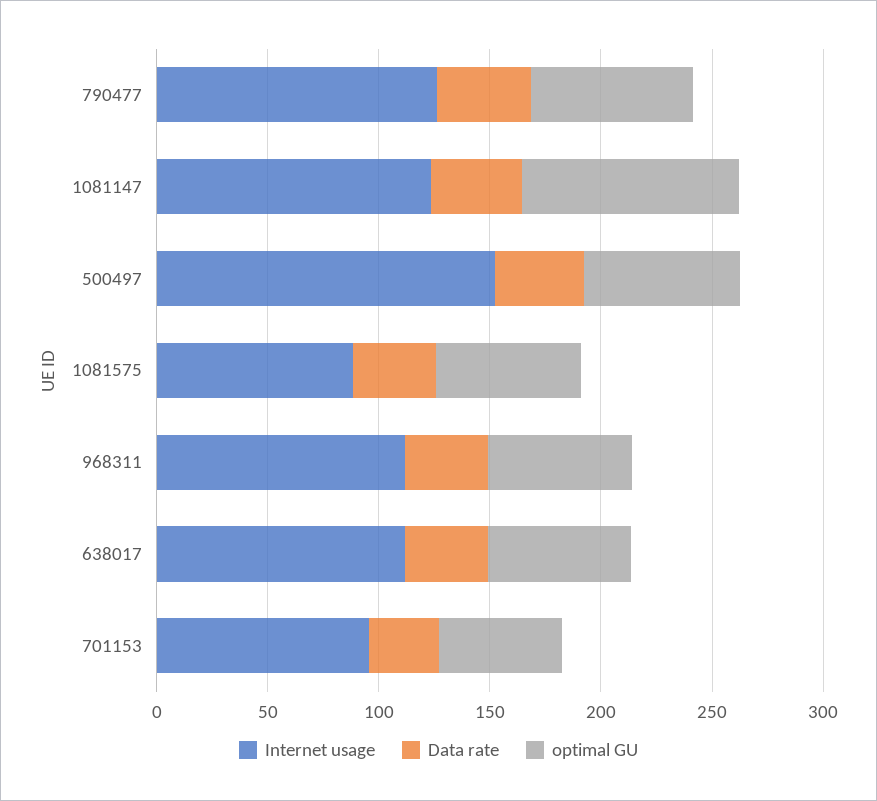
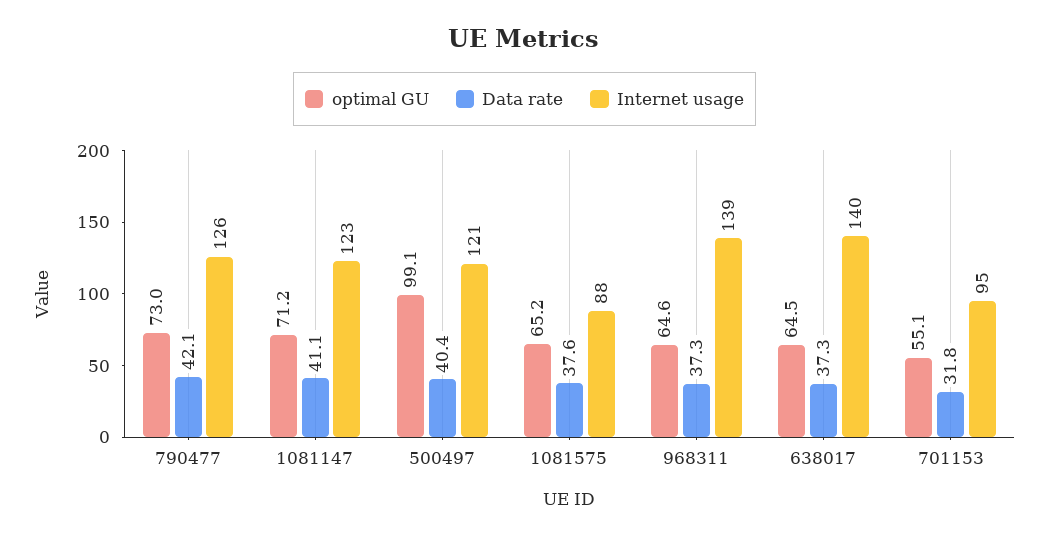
optimal GU, 1081147: 100 -> 71.2
Internet usage, 500497: 150 -> 121
optimal GU, 500497: 70 -> 99.1
Internet usage, 968311: 110 -> 139
Internet usage, 638017: 110 -> 140

